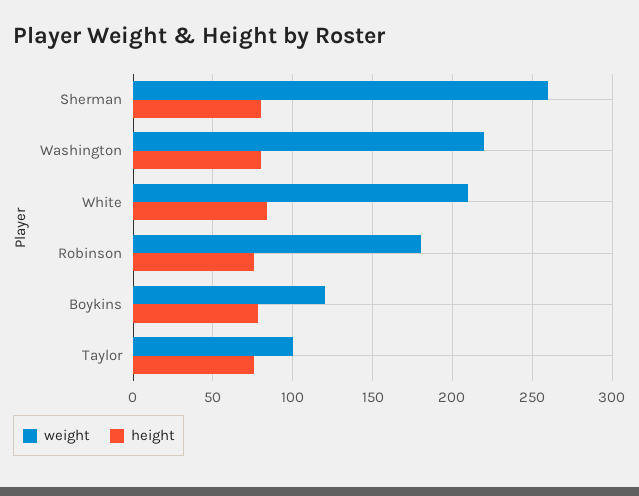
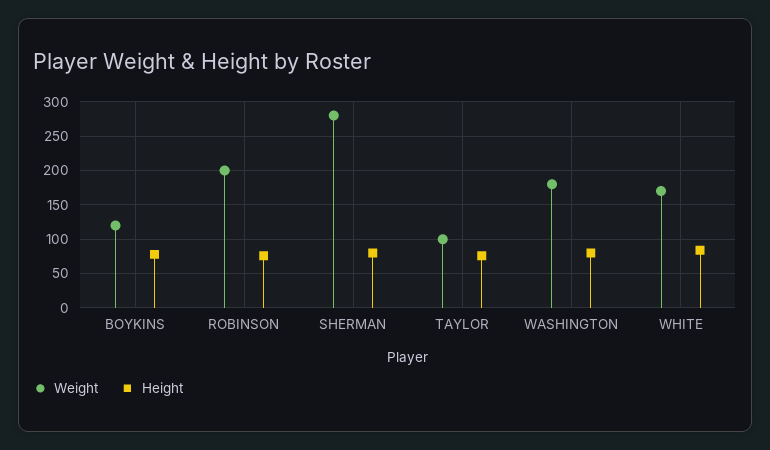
weight, Sherman: 260 -> 280
weight, Washington: 220 -> 180
weight, White: 210 -> 170
weight, Robinson: 180 -> 200

